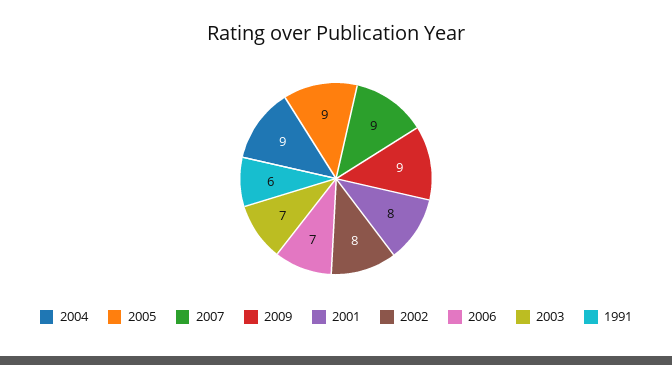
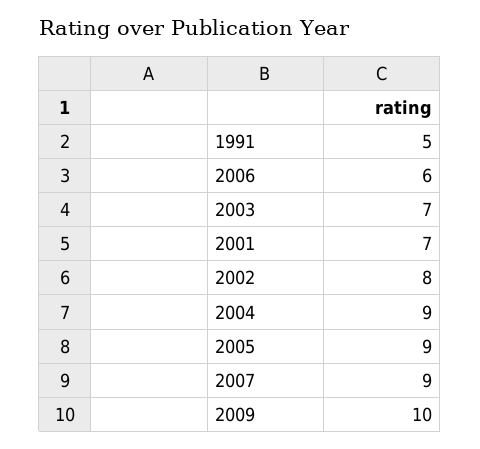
2009: 9 -> 10
2001: 8 -> 7
2006: 7 -> 6
1991: 6 -> 5

